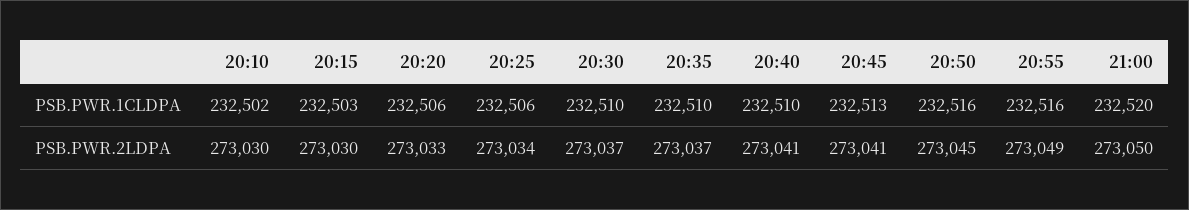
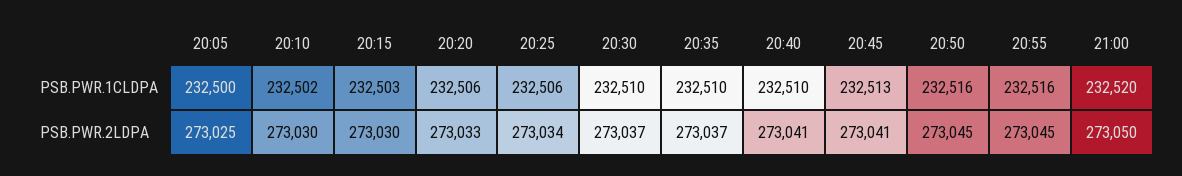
20:55, PSB.PWR.2LDPA: 273049 -> 273045
20:05, PSB.PWR.1CLDPA: none -> 232500
20:05, PSB.PWR.2LDPA: none -> 273025

